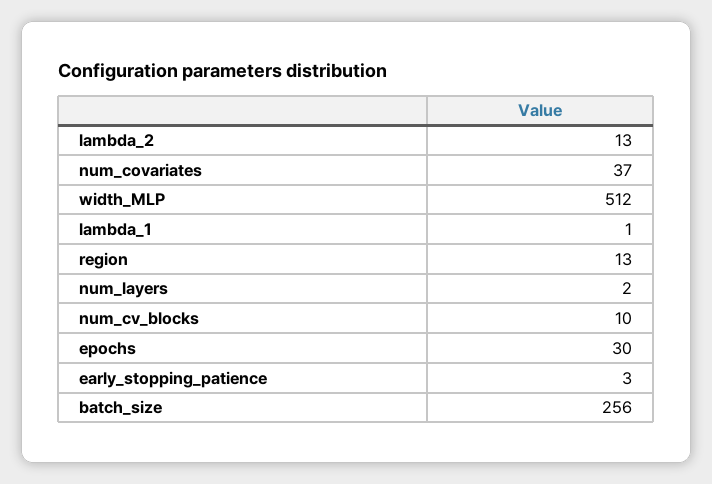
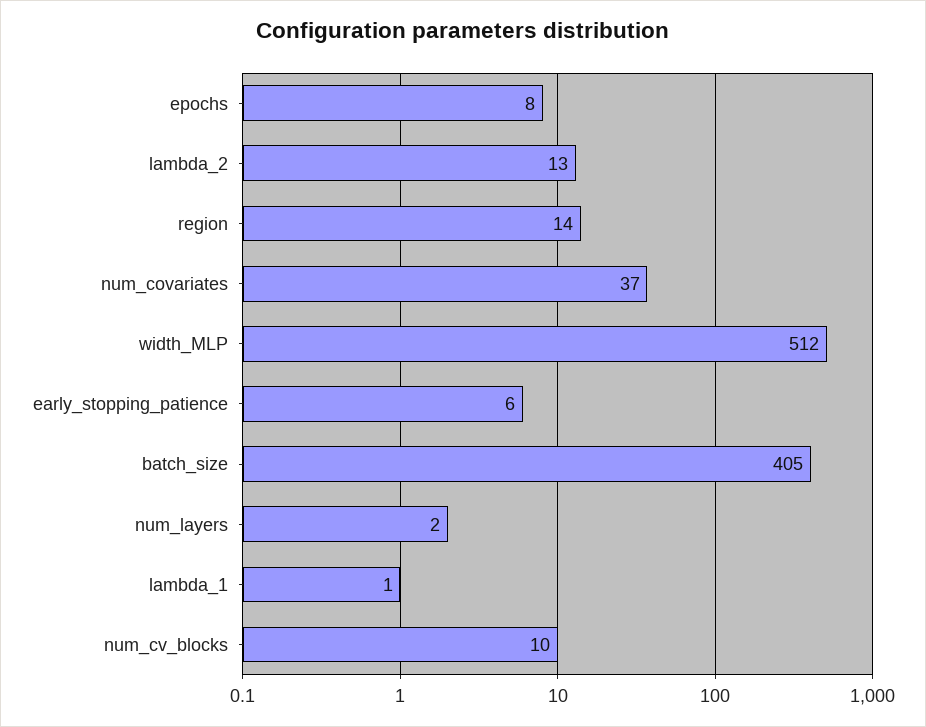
region: 13 -> 14
epochs: 30 -> 8
early_stopping_patience: 3 -> 6
batch_size: 256 -> 405

